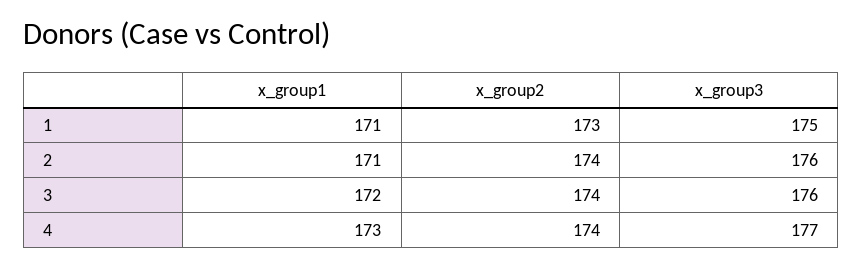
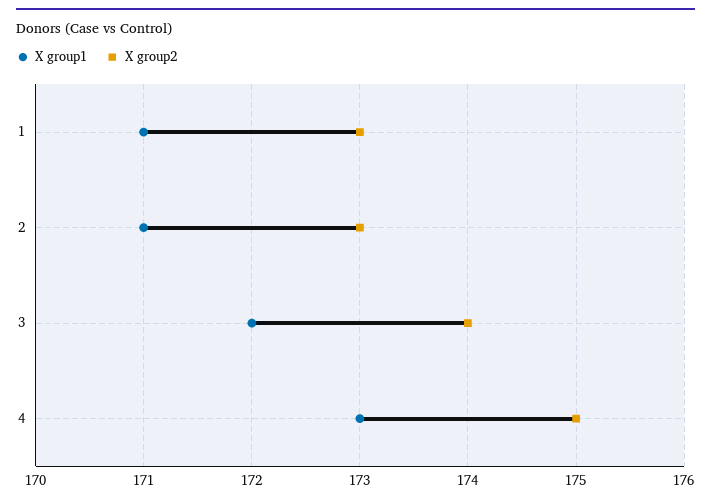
x_group3, 1: 175 -> none
x_group2, 2: 174 -> 173
x_group3, 2: 176 -> none
x_group3, 3: 176 -> none
x_group2, 4: 174 -> 175
x_group3, 4: 177 -> none

